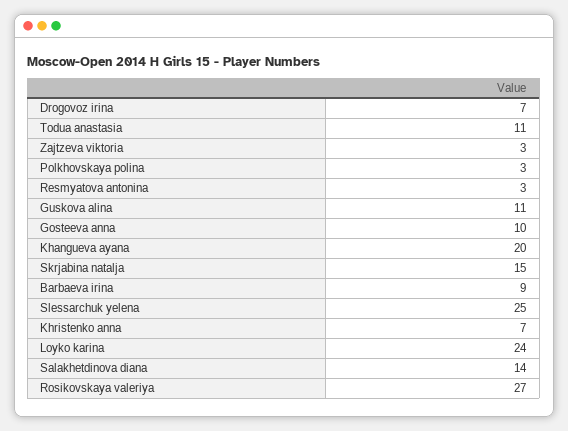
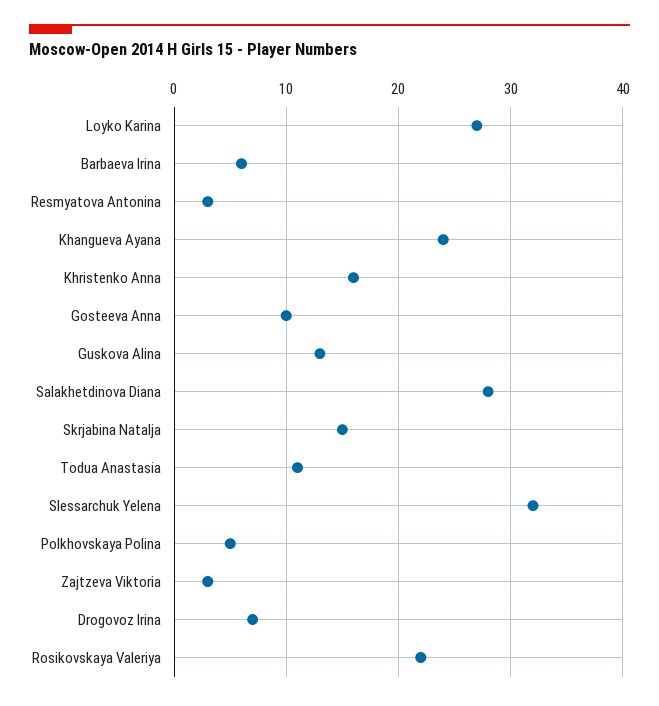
Polkhovskaya polina: 3 -> 5
Guskova alina: 11 -> 13
Khangueva ayana: 20 -> 24
Barbaeva irina: 9 -> 6
Slessarchuk yelena: 25 -> 32
Khristenko anna: 7 -> 16
Loyko karina: 24 -> 27
Salakhetdinova diana: 14 -> 28
Rosikovskaya valeriya: 27 -> 22

